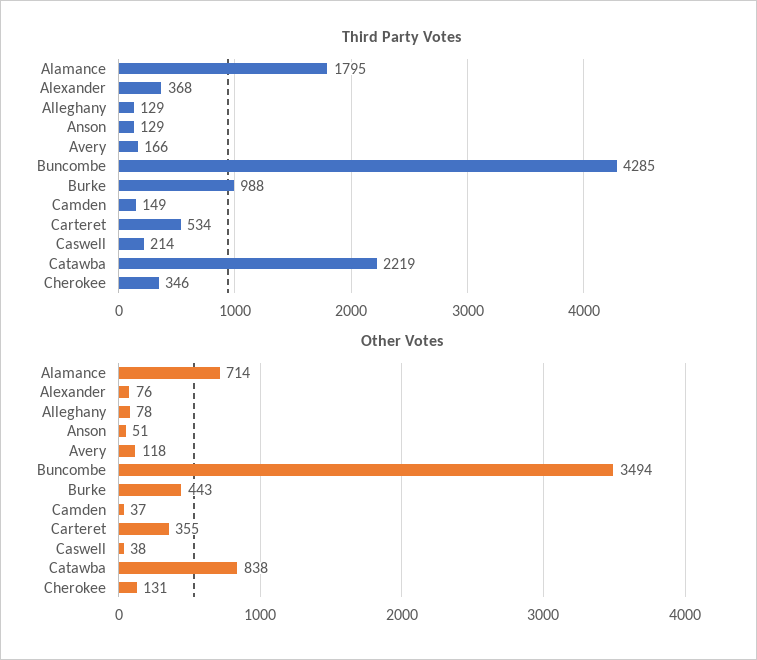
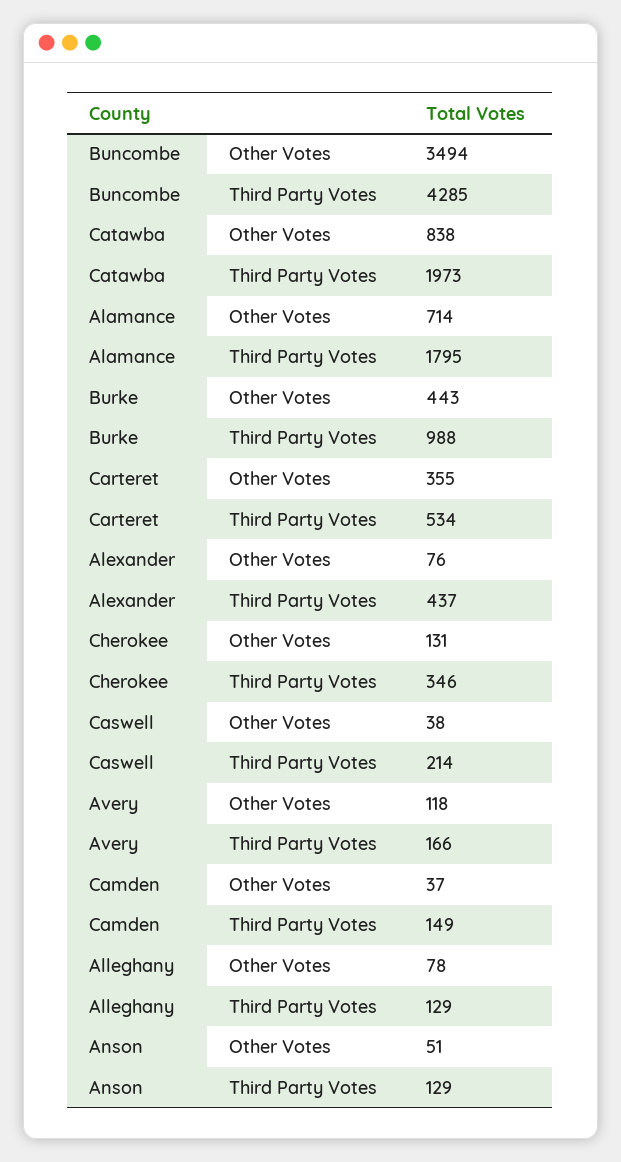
Third Party Votes, Alexander: 368 -> 437
Third Party Votes, Catawba: 2219 -> 1973

